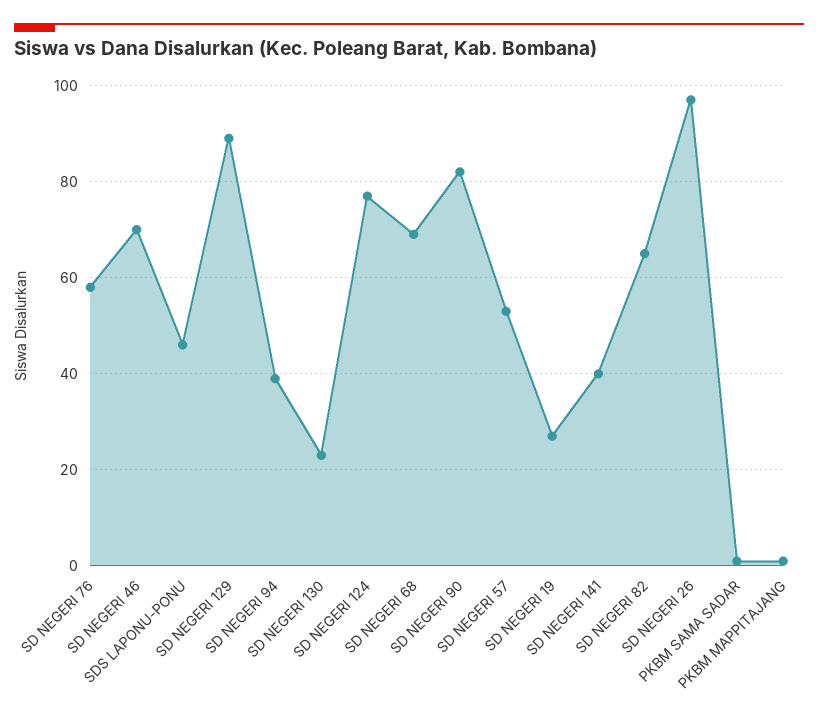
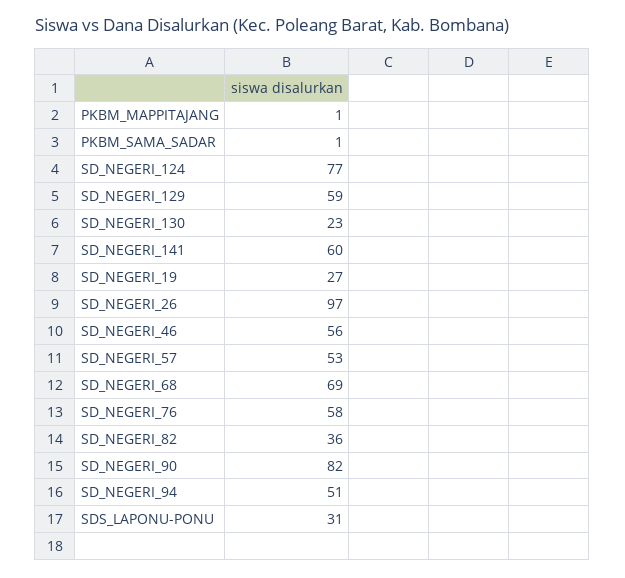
SD NEGERI 46: 70 -> 56
SDS LAPONU-PONU: 45 -> 31
SD NEGERI 129: 90 -> 59
SD NEGERI 94: 40 -> 51
SD NEGERI 141: 40 -> 60
SD NEGERI 82: 65 -> 36

